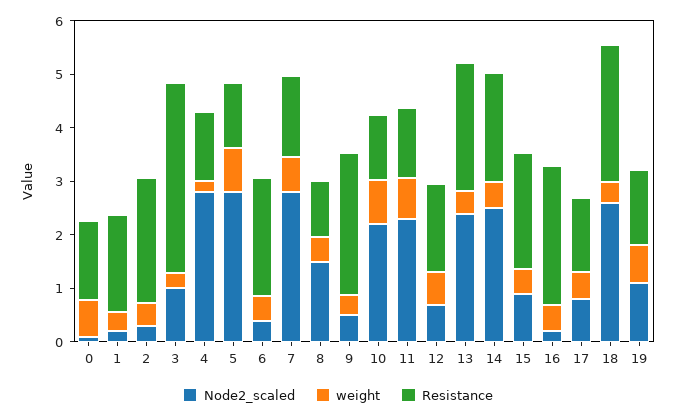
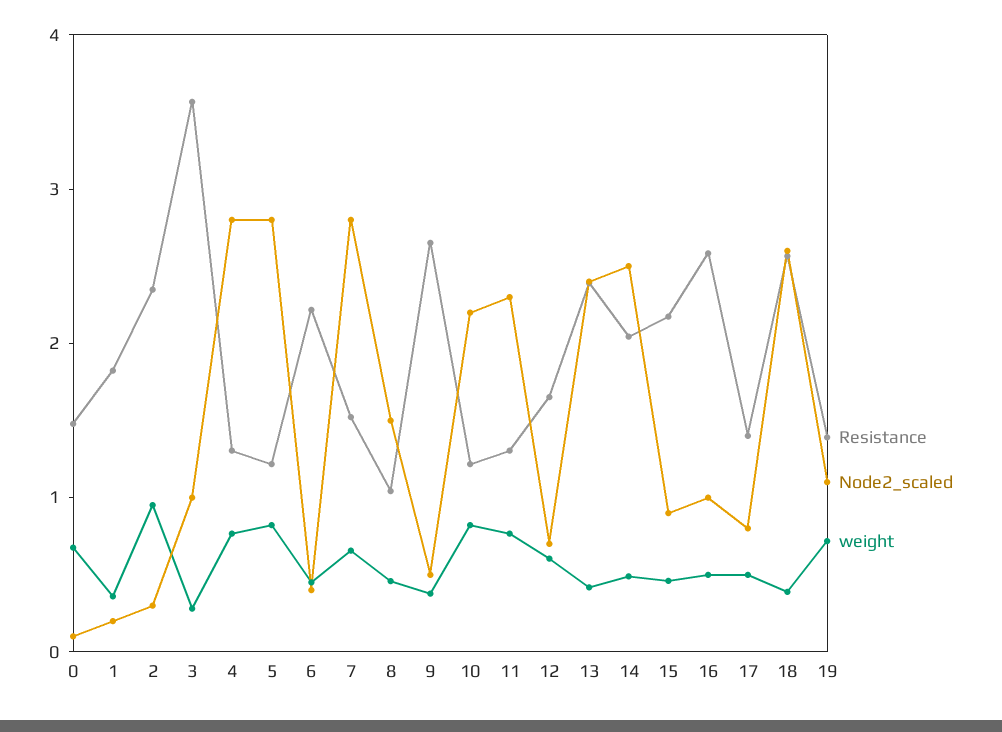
weight, 2: 0.4 -> 1
weight, 4: 0.2 -> 0.8
Node2_scaled, 16: 0.2 -> 1

